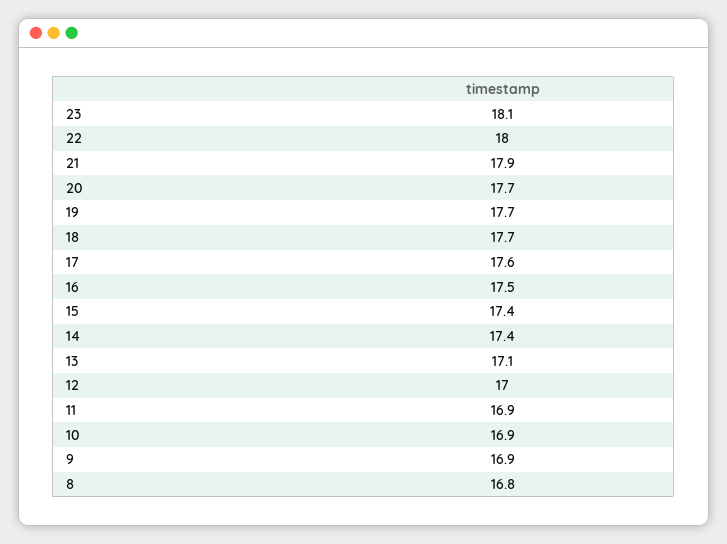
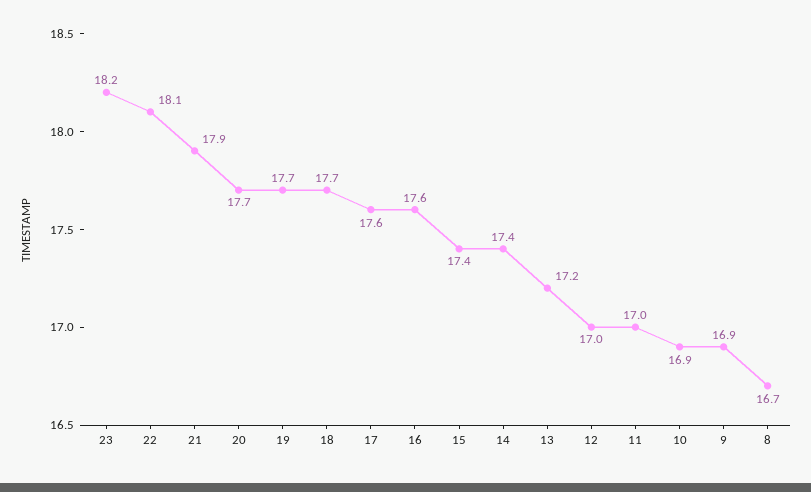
23: 18.1 -> 18.2
22: 18 -> 18.1
16: 17.5 -> 17.6
13: 17.1 -> 17.2
11: 16.9 -> 17
8: 16.8 -> 16.7

